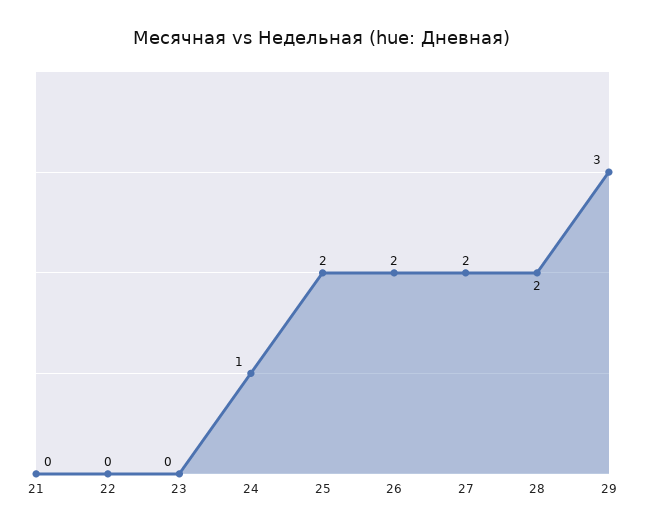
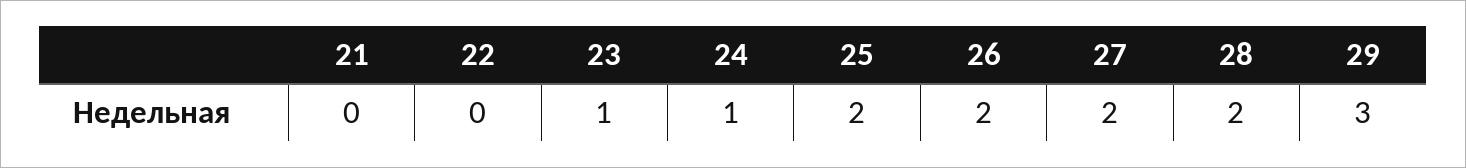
23: 0 -> 1

